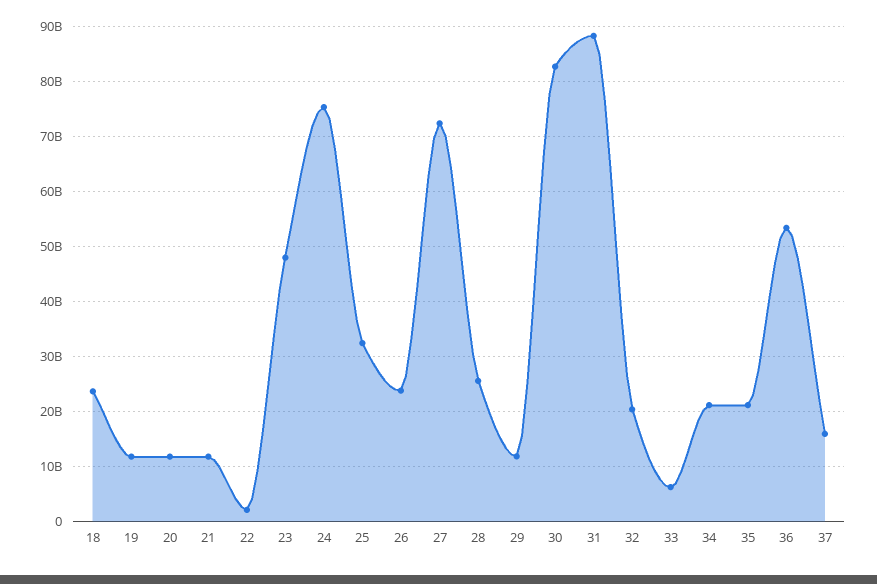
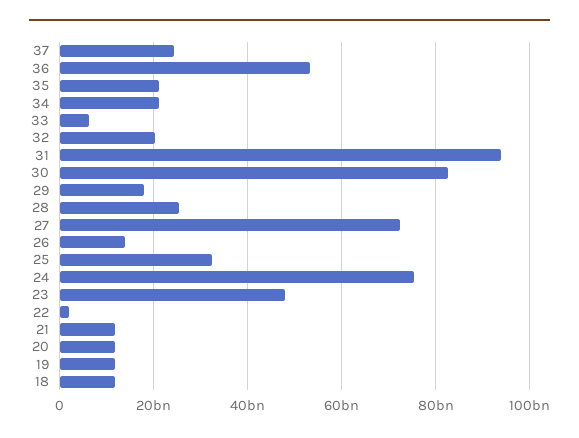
18: 24000000000 -> 12000000000
26: 24000000000 -> 14000000000
29: 12000000000 -> 18000000000
31: 88000000000 -> 94000000000
37: 16000000000 -> 24000000000

